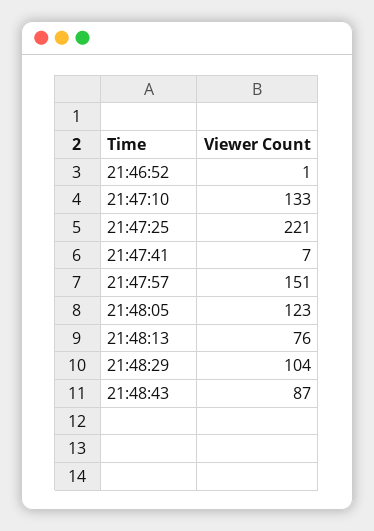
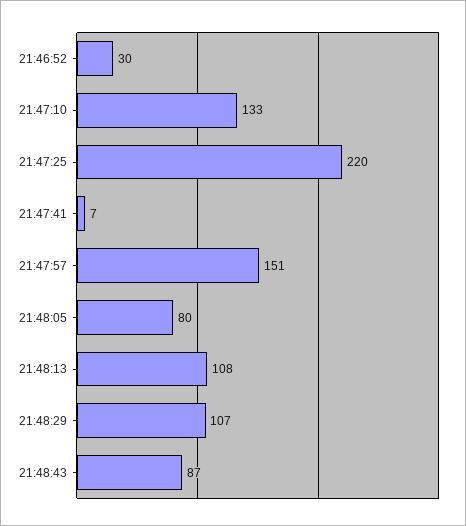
21:46:52: 1 -> 30
21:47:25: 221 -> 220
21:48:05: 123 -> 80
21:48:13: 76 -> 108
21:48:29: 104 -> 107

